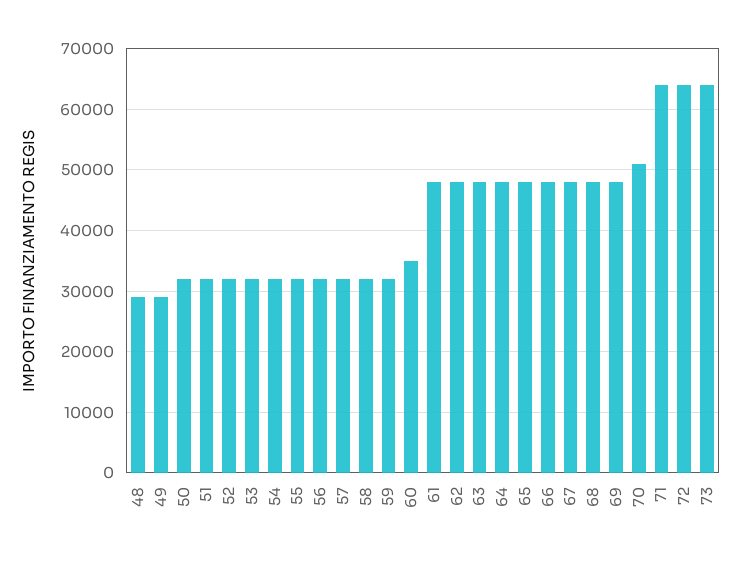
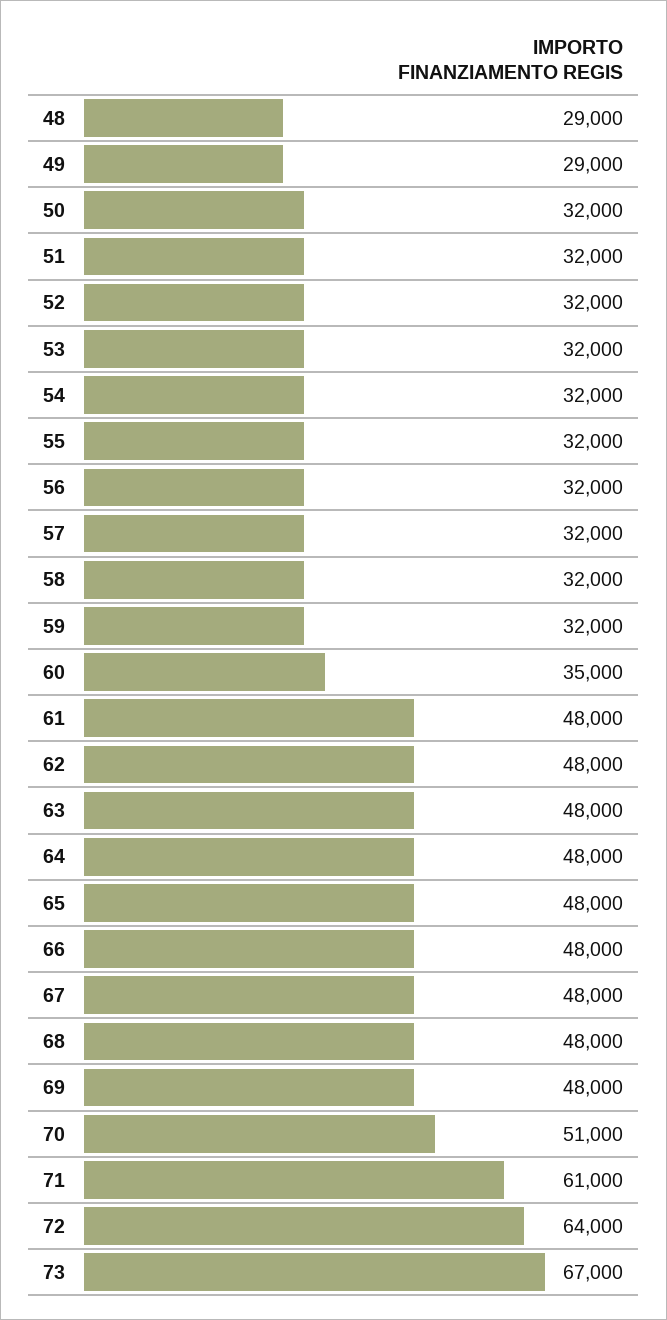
71: 64000 -> 61000
73: 64000 -> 67000

